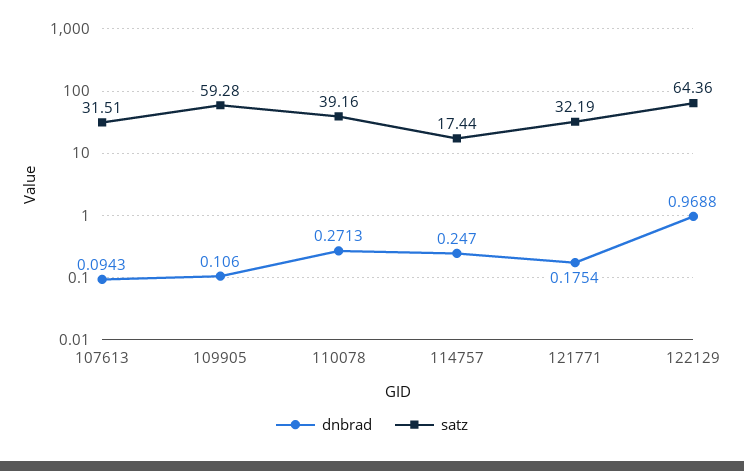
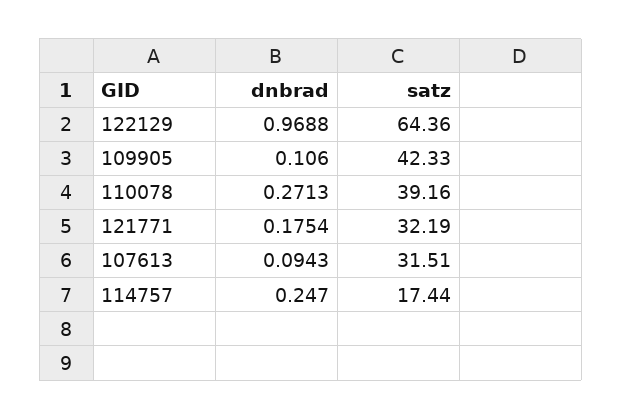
satz, 109905: 59.28 -> 42.33

